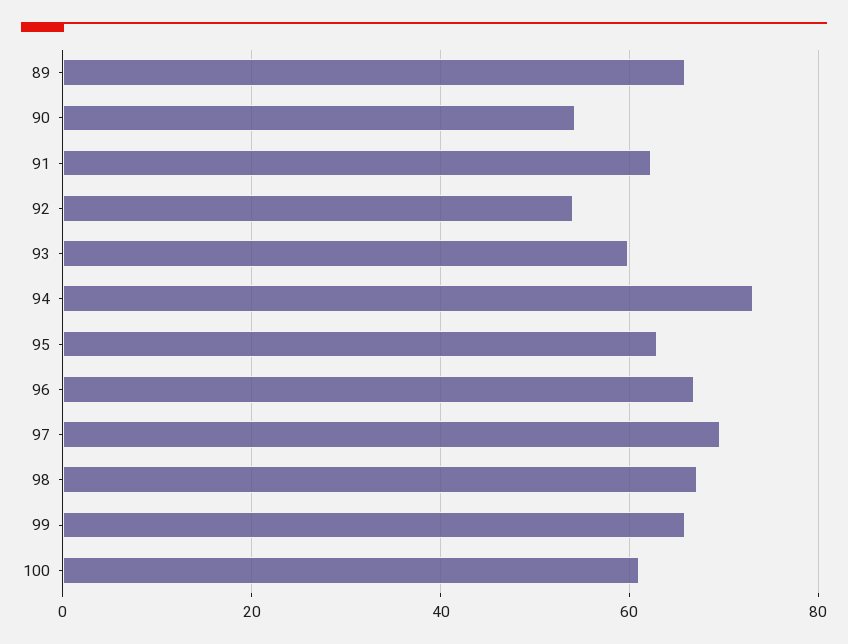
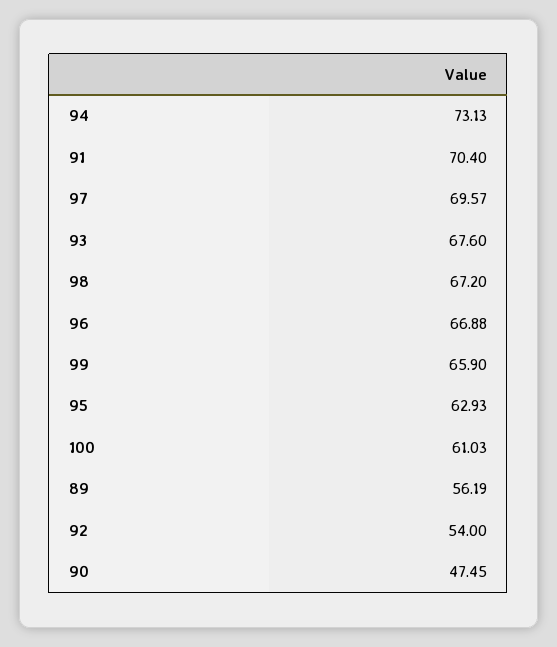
89: 66 -> 56.19
90: 54 -> 47.45
91: 62 -> 70.4
93: 60 -> 67.6

